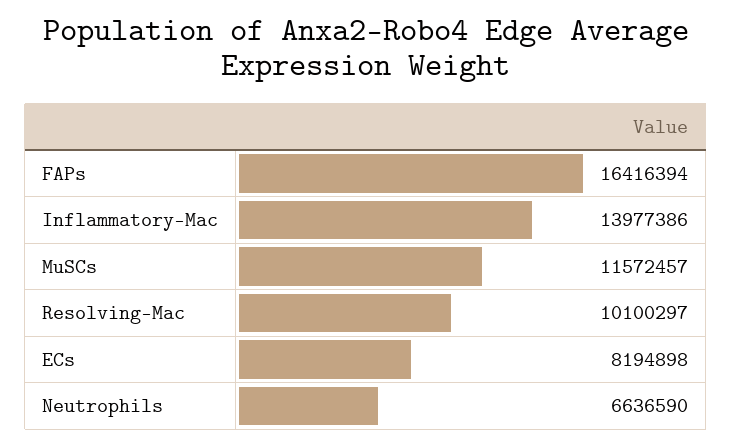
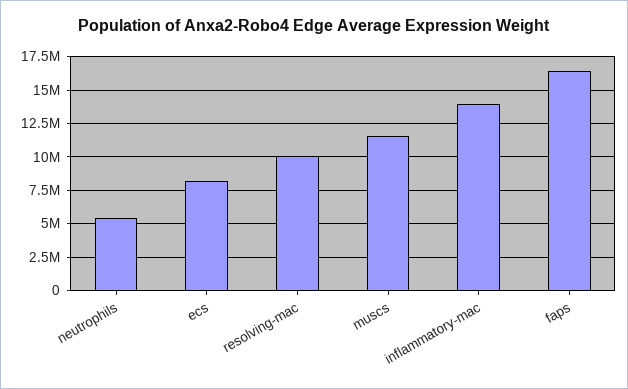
Neutrophils: 6636590 -> 5500000

